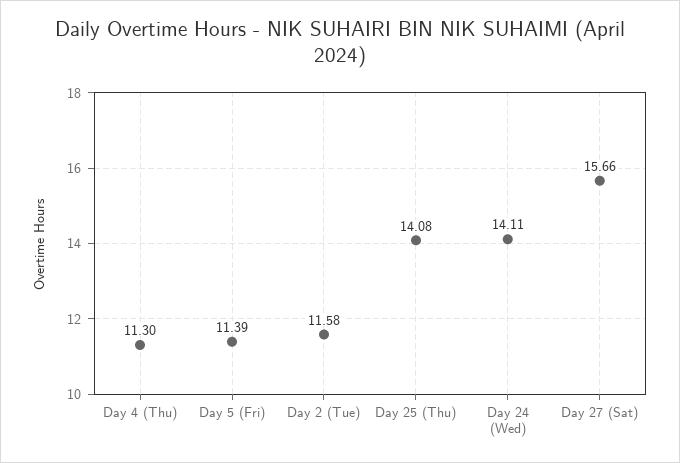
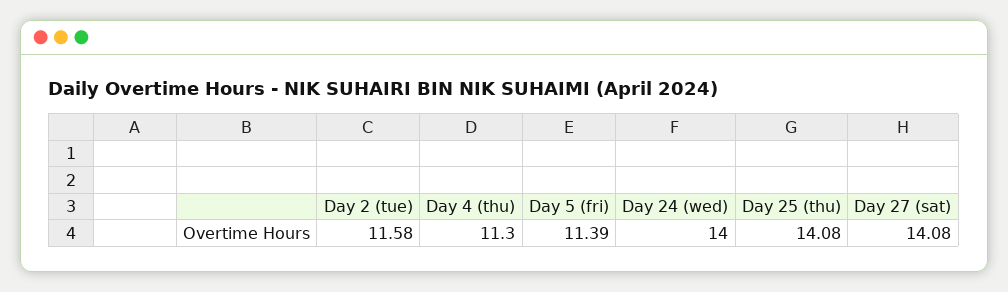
Day 24 (Wed): 14.11 -> 14
Day 27 (Sat): 15.66 -> 14.08

